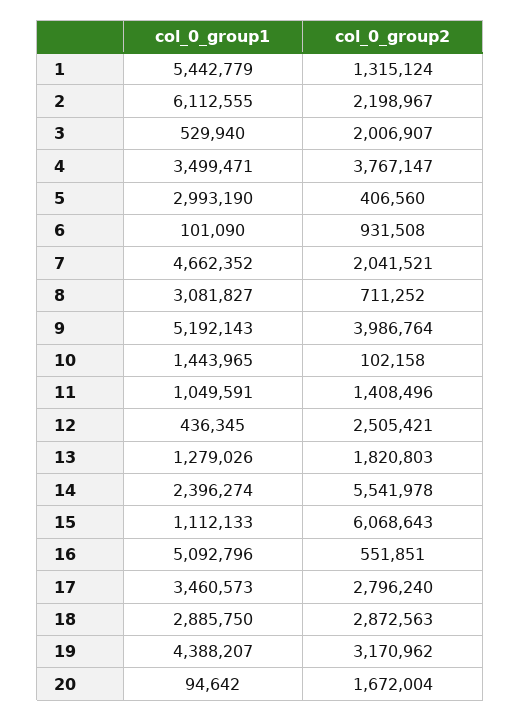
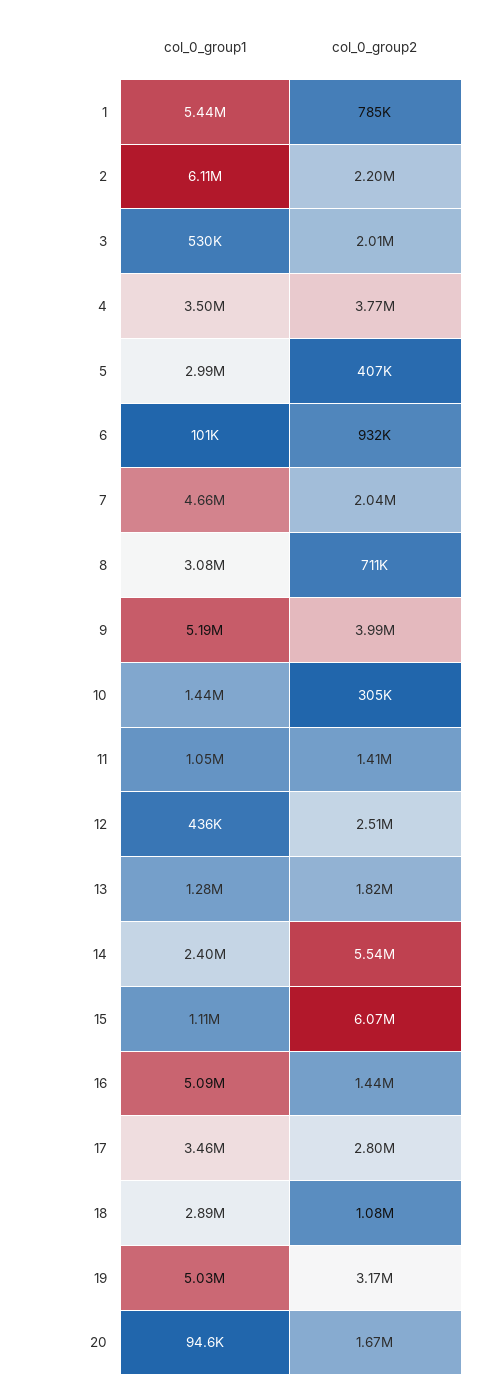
col_0_group2, 1: 1315124 -> 785000
col_0_group2, 10: 102158 -> 305000
col_0_group2, 16: 551851 -> 1440000
col_0_group2, 18: 2872563 -> 1080000
col_0_group1, 19: 4388207 -> 5030000

